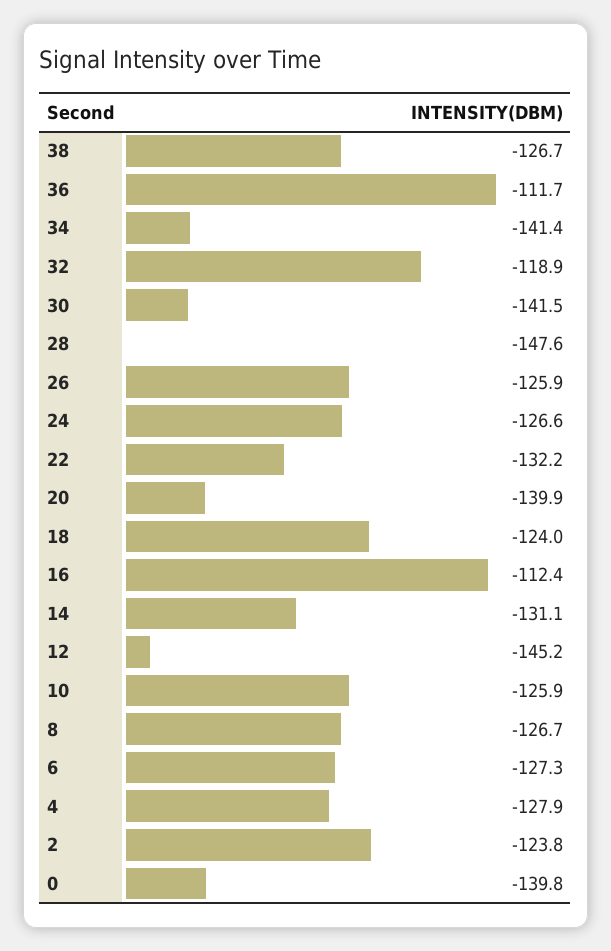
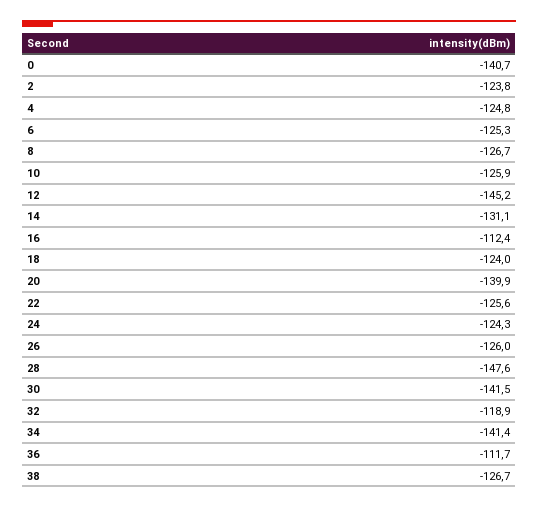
26: -125.9 -> -126
24: -126.6 -> -124.3
22: -132.2 -> -125.6
6: -127.3 -> -125.3
4: -127.9 -> -124.8
0: -139.8 -> -140.7

